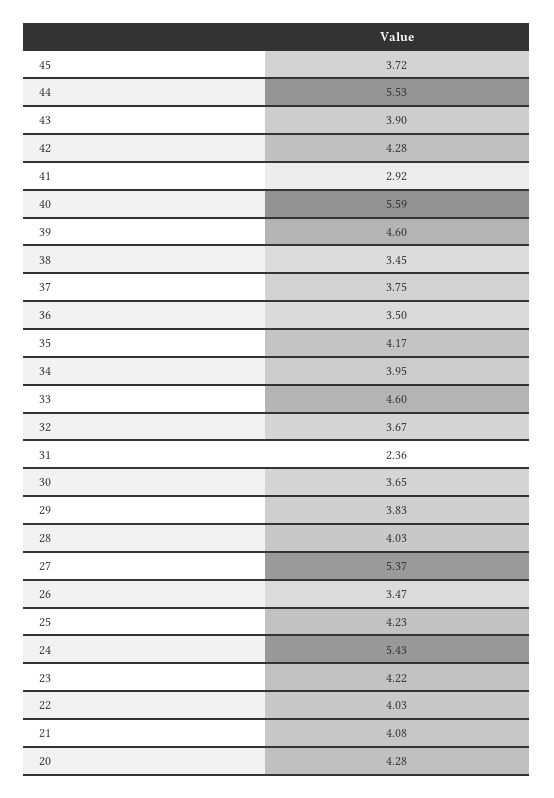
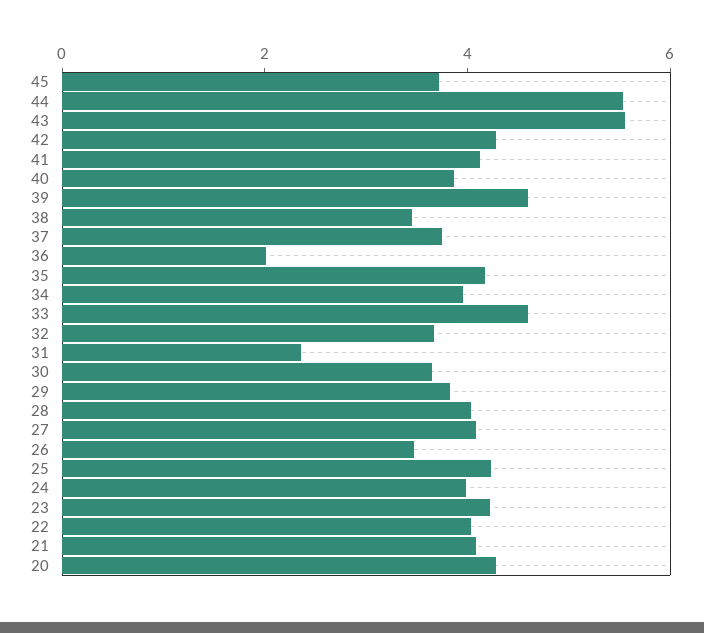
43: 3.9 -> 5.5
41: 2.92 -> 4
40: 5.59 -> 4
36: 3.5 -> 2
27: 5.37 -> 4
24: 5.43 -> 4

